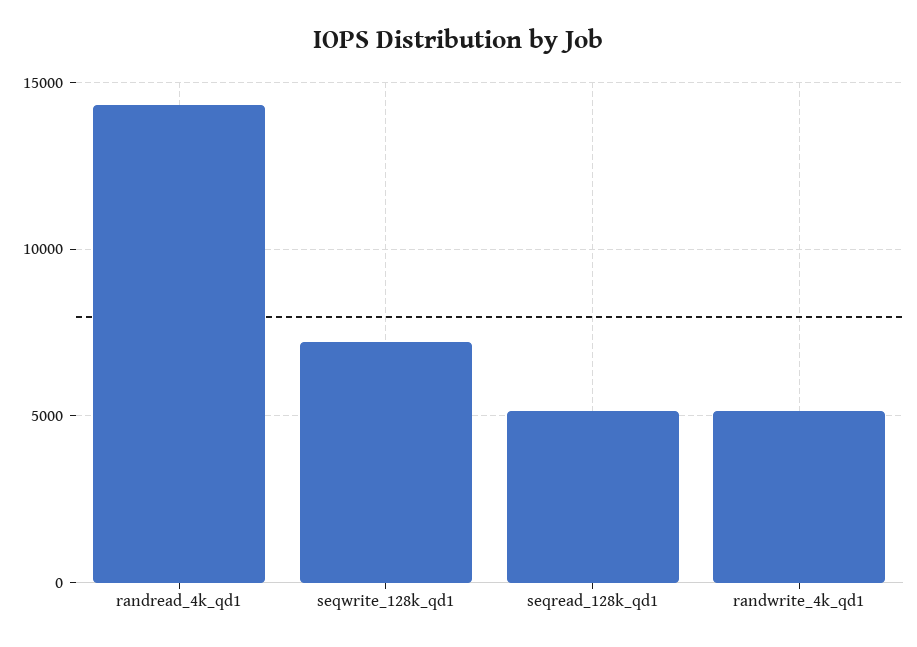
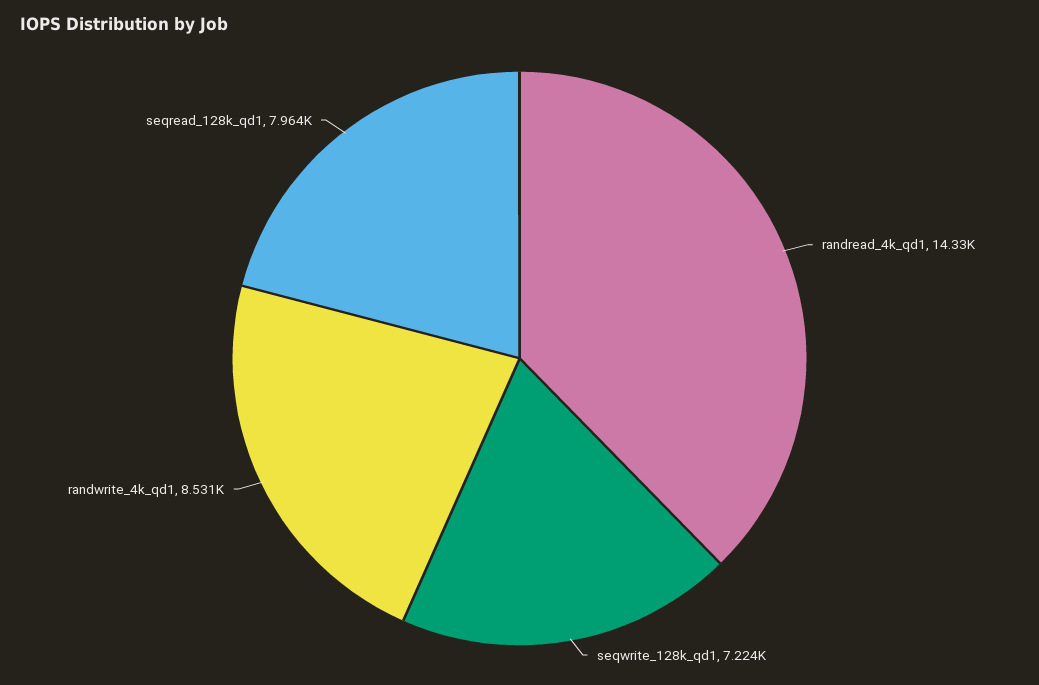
seqread_128k_qd1: 5000 -> 7964
randwrite_4k_qd1: 5000 -> 8531

